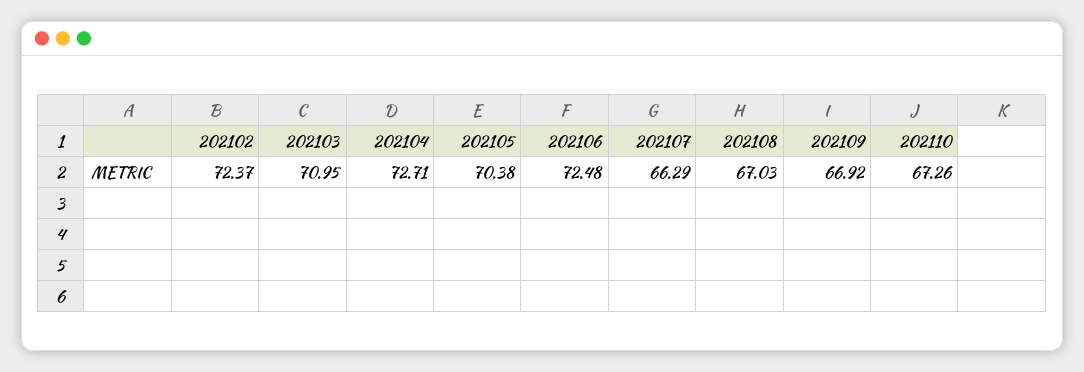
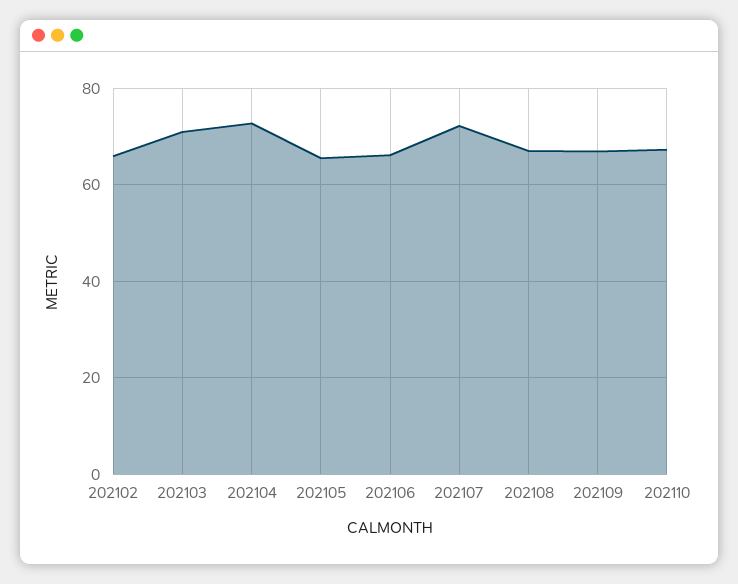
202102: 72.37 -> 66
202105: 70.38 -> 66
202106: 72.48 -> 66
202107: 66.29 -> 72

